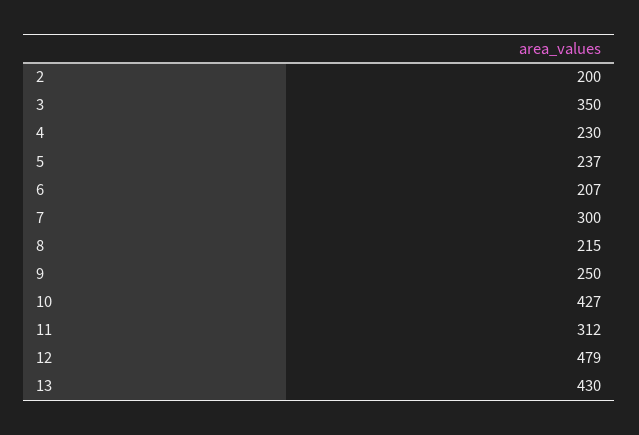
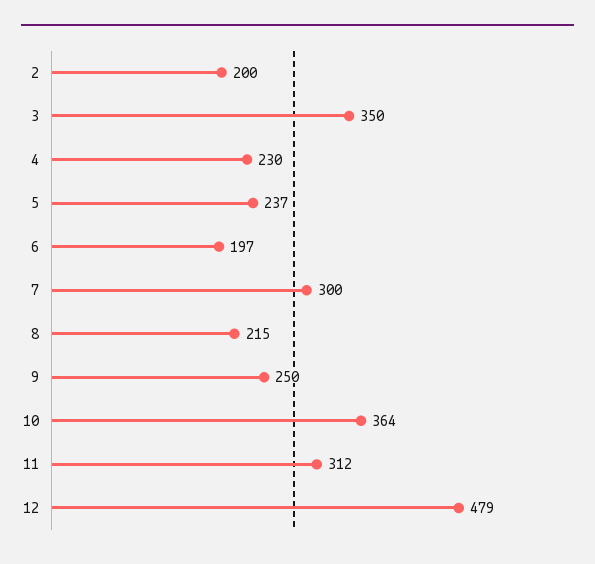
6: 207 -> 197
10: 427 -> 364
13: 430 -> none

